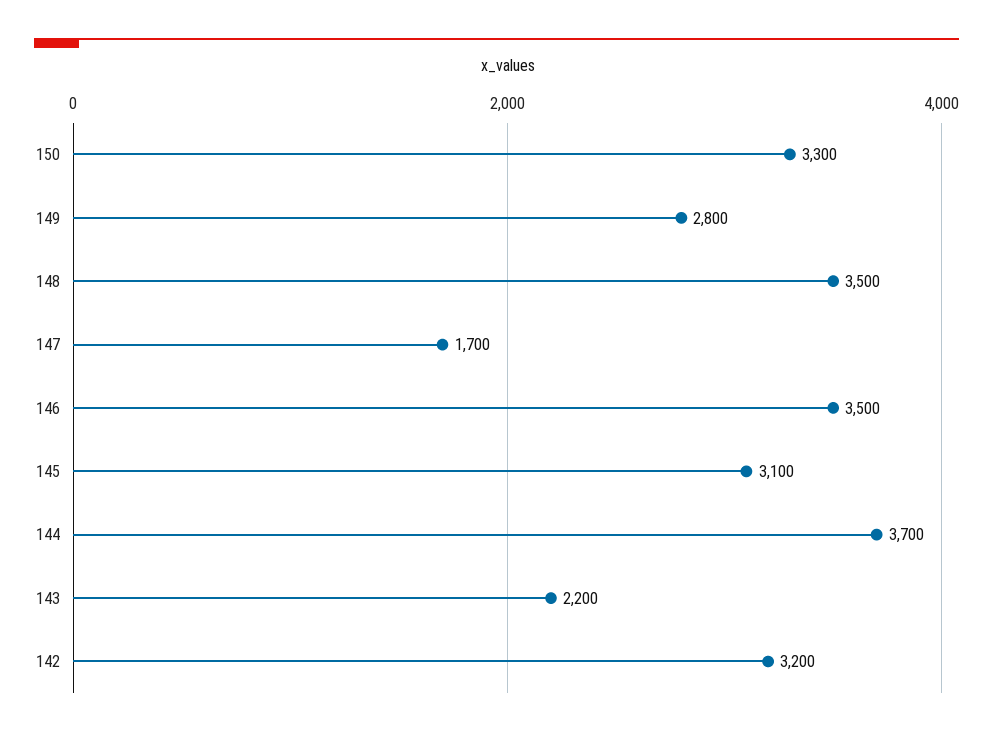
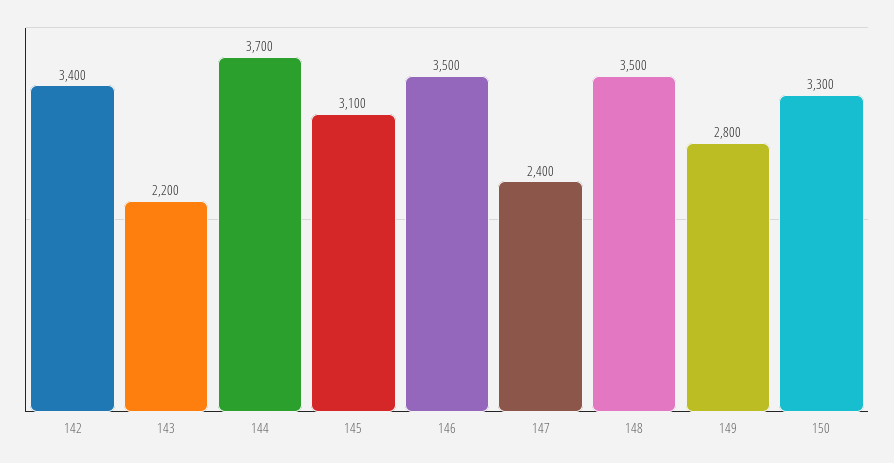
147: 1700 -> 2400
142: 3200 -> 3400

